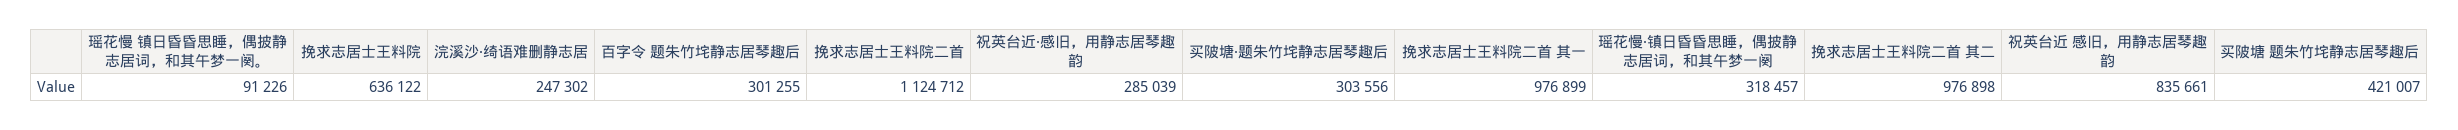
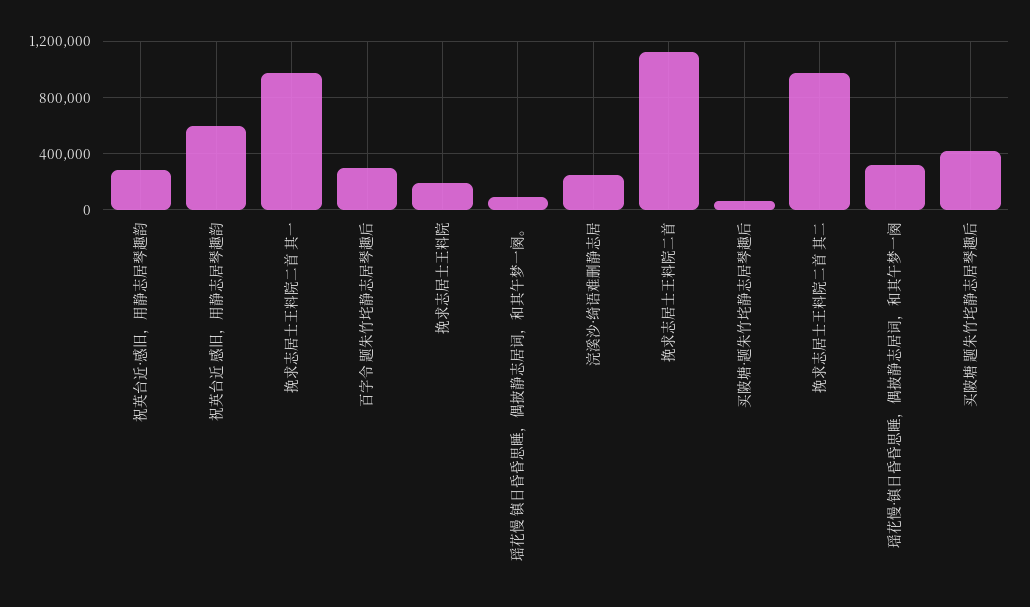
挽求志居士王料院: 636122 -> 200000
买陂塘·题朱竹垞静志居琴趣后: 303556 -> 50000
祝英台近 感旧，用静志居琴趣韵: 835661 -> 600000

